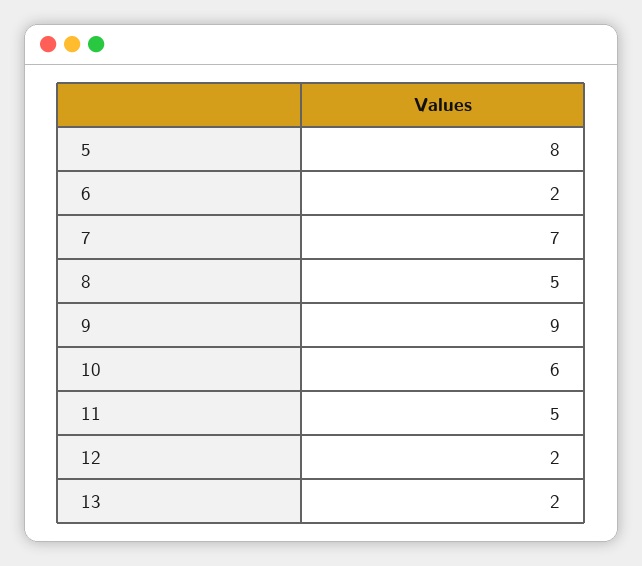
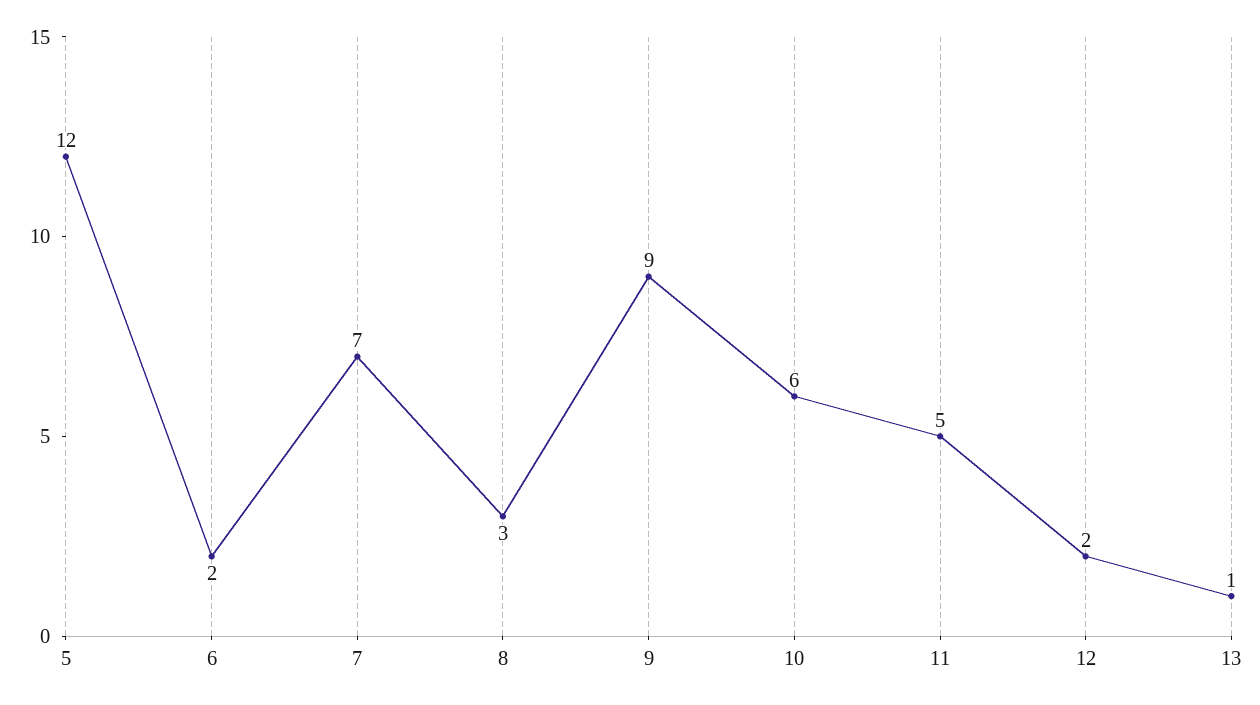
5: 8 -> 12
8: 5 -> 3
13: 2 -> 1

